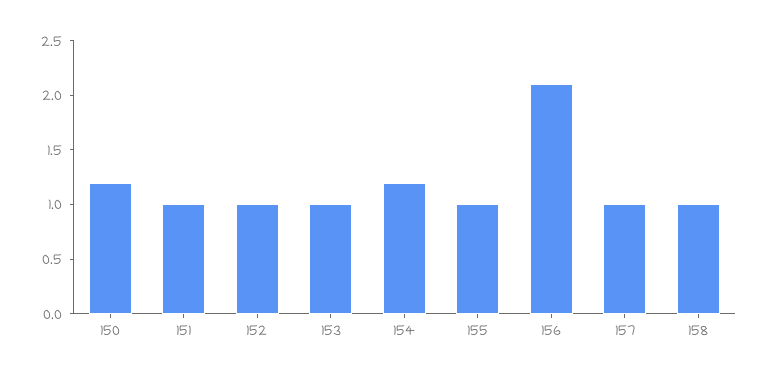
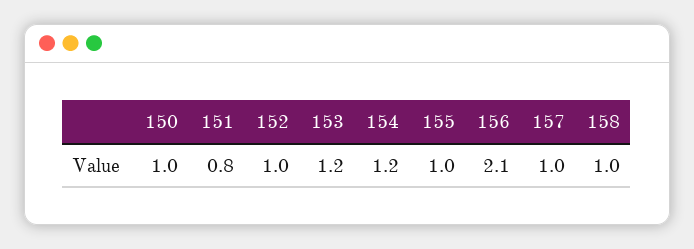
150: 1.2 -> 1
151: 1 -> 0.8
153: 1 -> 1.2

